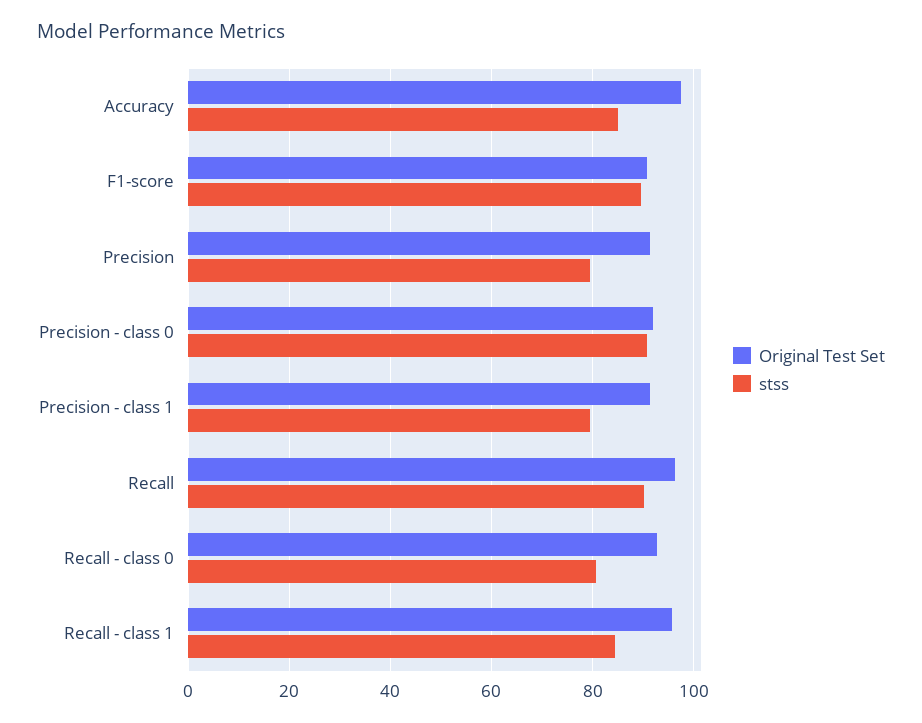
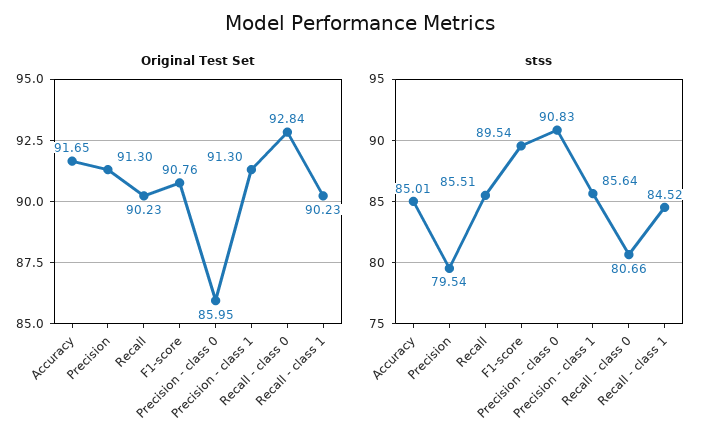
Original Test Set, Accuracy: 98 -> 91.65
Original Test Set, Precision - class 0: 92 -> 85.95
stss, Precision - class 1: 80 -> 85.64
Original Test Set, Recall: 96 -> 90.23
stss, Recall: 90 -> 85.51
Original Test Set, Recall - class 1: 96 -> 90.23

